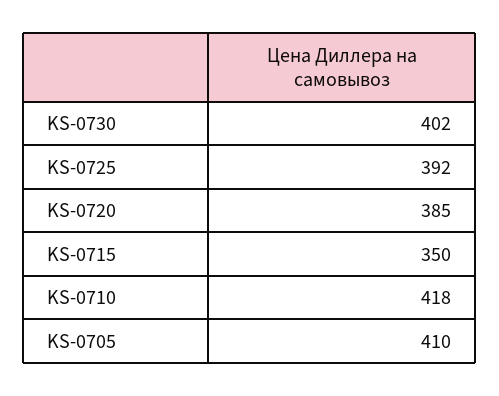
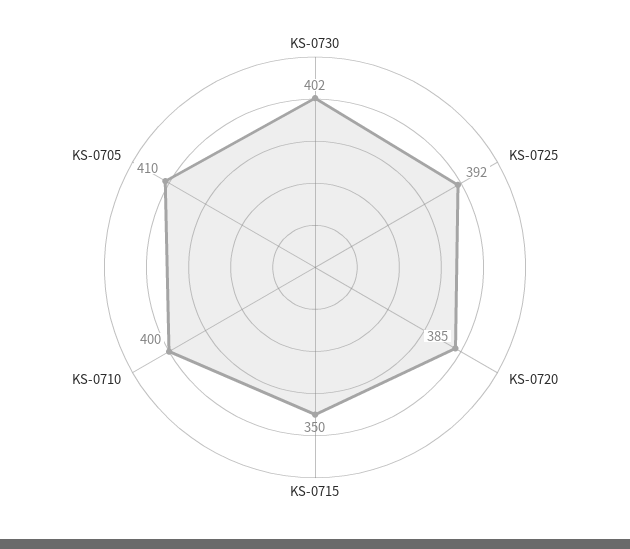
KS-0710: 418 -> 400

